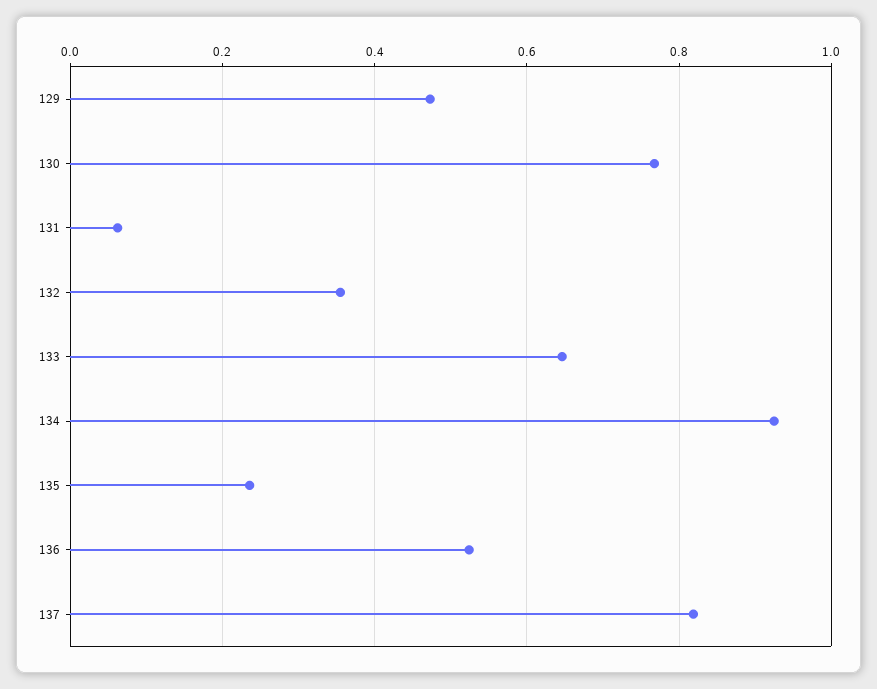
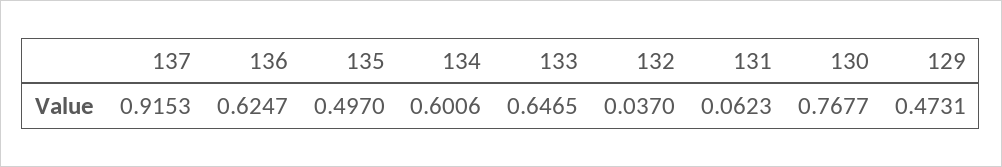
132: 0.36 -> 0.037
134: 0.92 -> 0.6006
135: 0.24 -> 0.497
136: 0.52 -> 0.6247
137: 0.82 -> 0.9153

